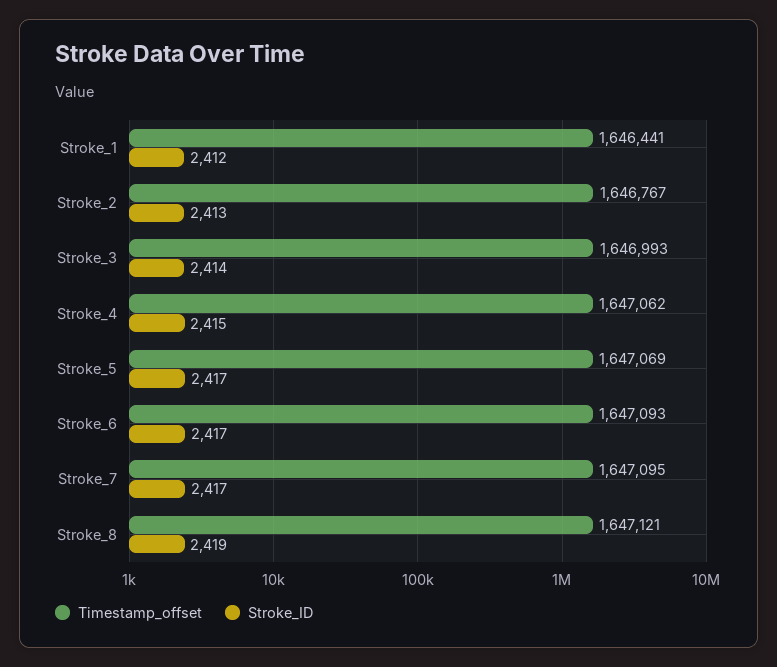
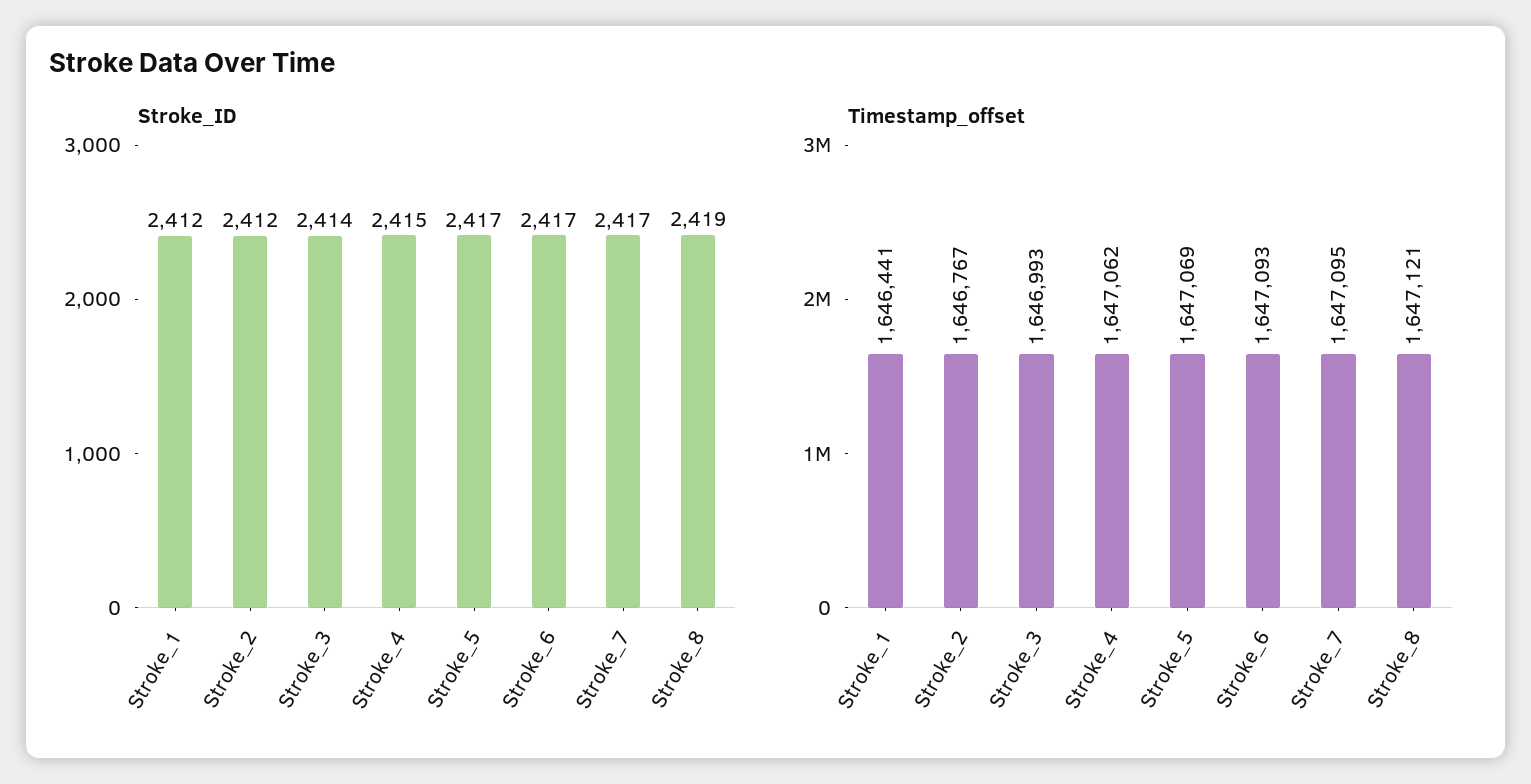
Stroke_ID, Stroke_2: 2413 -> 2412

